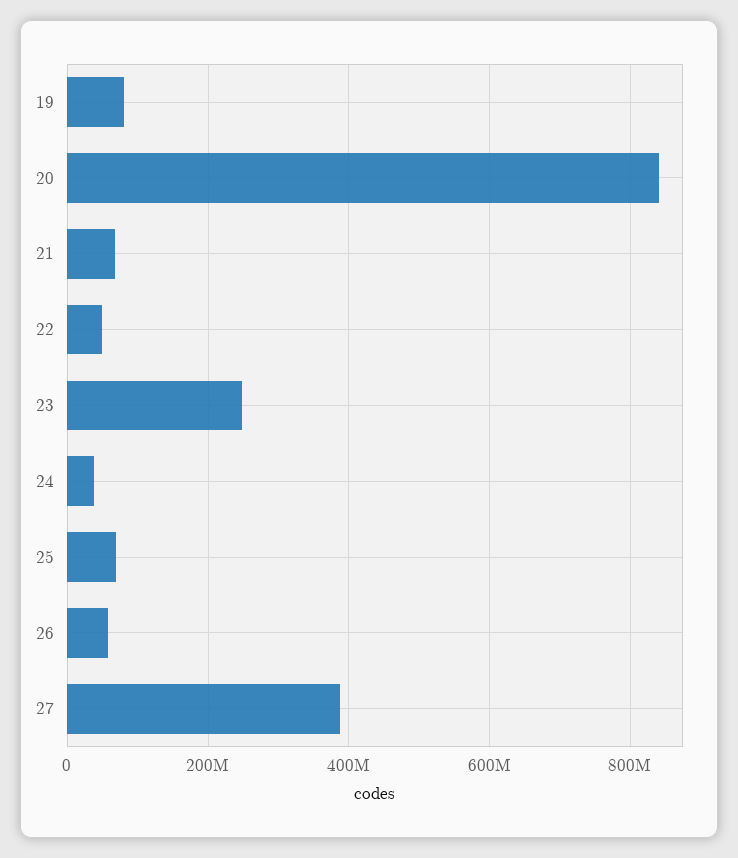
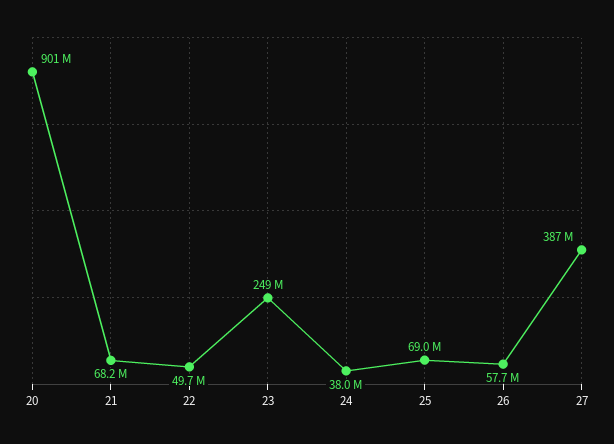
19: 80000000 -> none
20: 840000000 -> 901000000

